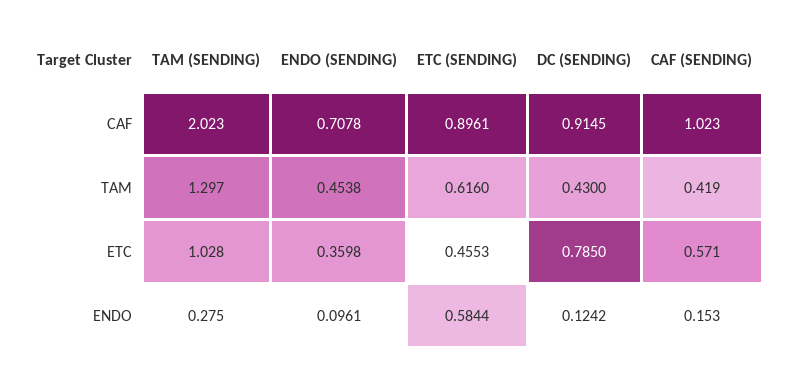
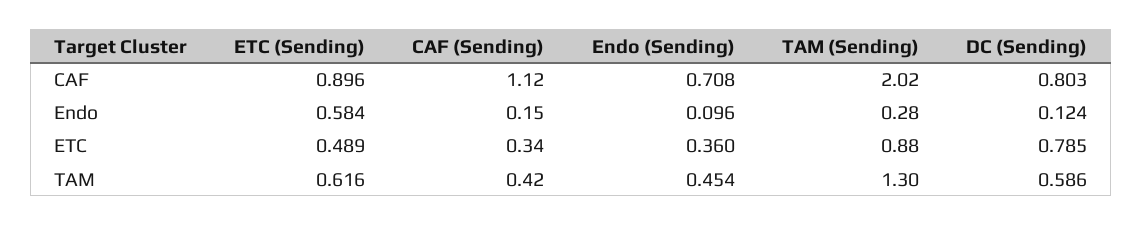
DC (SENDING), CAF: 0.9145 -> 0.803
CAF (SENDING), CAF: 1.023 -> 1.12
DC (SENDING), TAM: 0.43 -> 0.586
TAM (SENDING), ETC: 1.028 -> 0.88
ETC (SENDING), ETC: 0.4553 -> 0.489
CAF (SENDING), ETC: 0.571 -> 0.34

